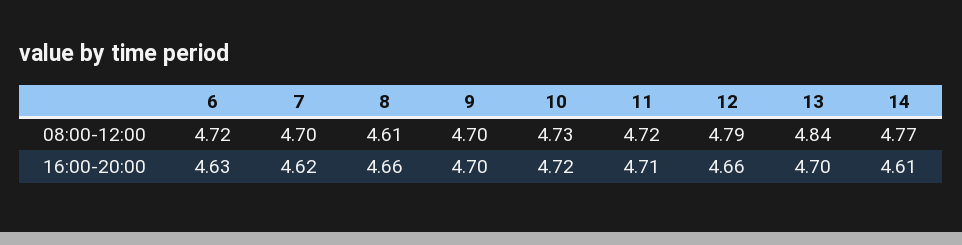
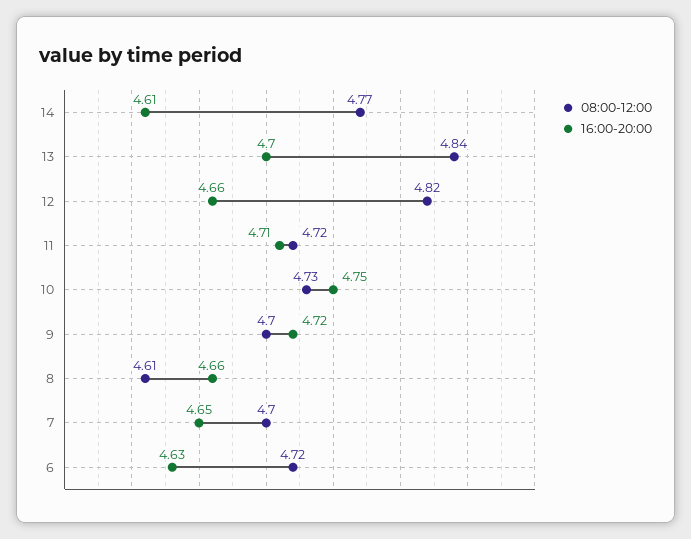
08:00-12:00, 12: 4.79 -> 4.82
16:00-20:00, 7: 4.62 -> 4.65
16:00-20:00, 9: 4.7 -> 4.72
16:00-20:00, 10: 4.72 -> 4.75

